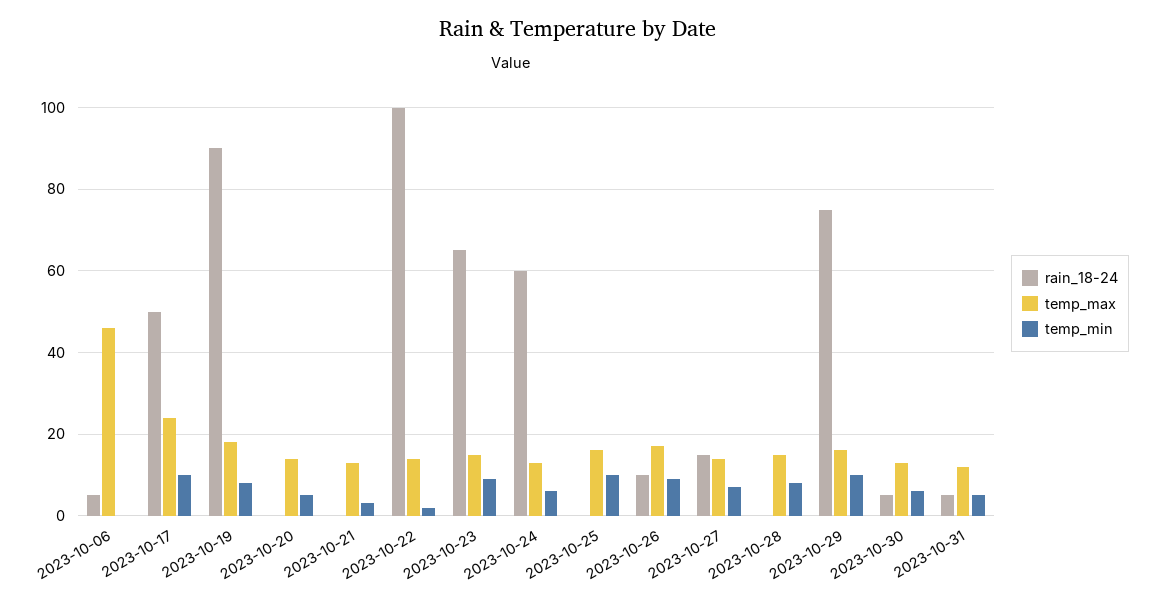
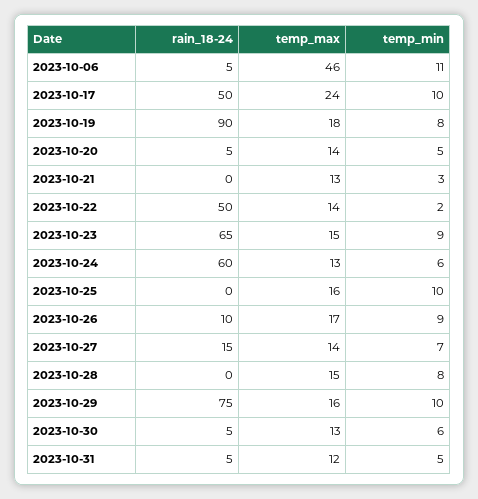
temp_min, 2023-10-06: 0 -> 11
rain_18-24, 2023-10-20: 0 -> 5
rain_18-24, 2023-10-22: 100 -> 50

